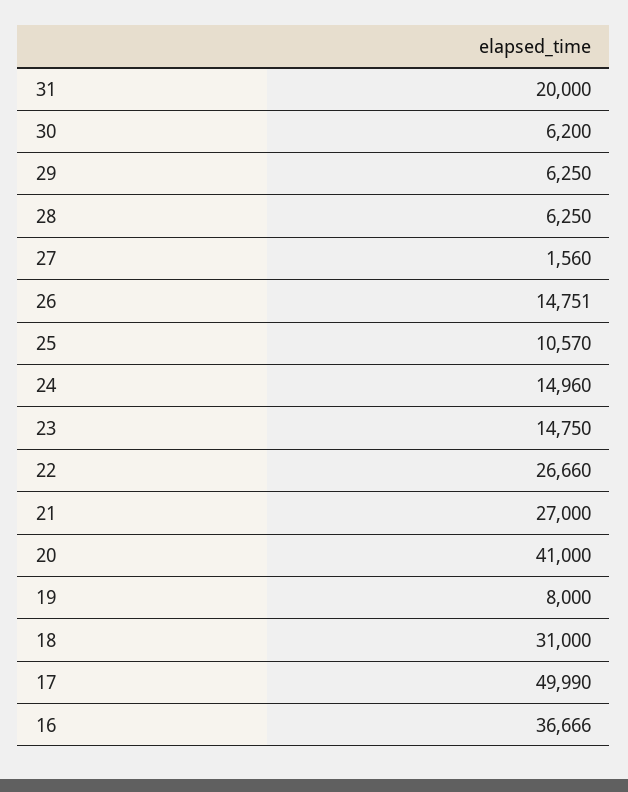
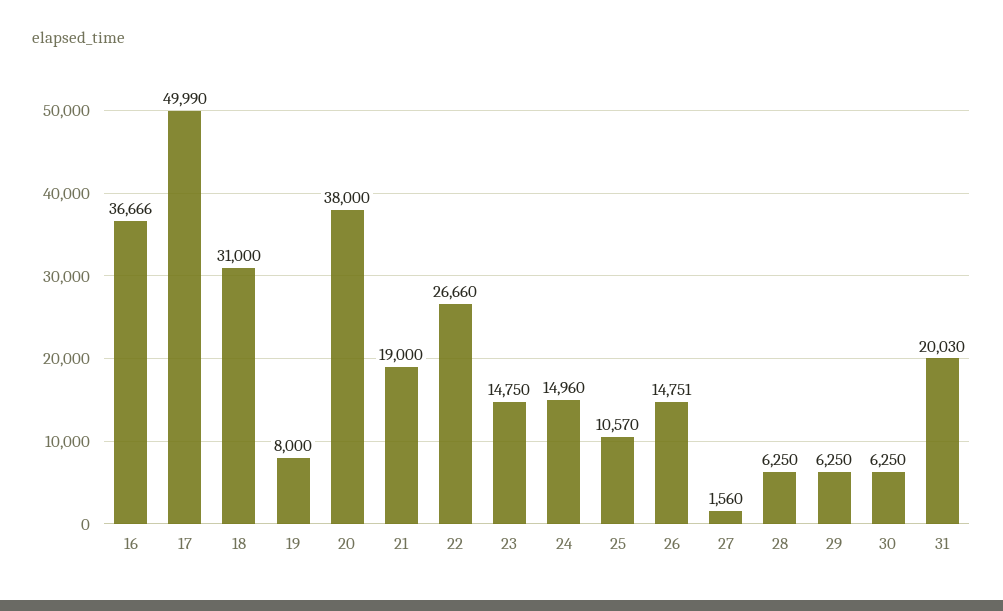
31: 20000 -> 20030
30: 6200 -> 6250
21: 27000 -> 19000
20: 41000 -> 38000

